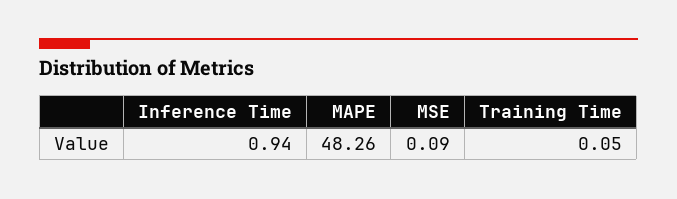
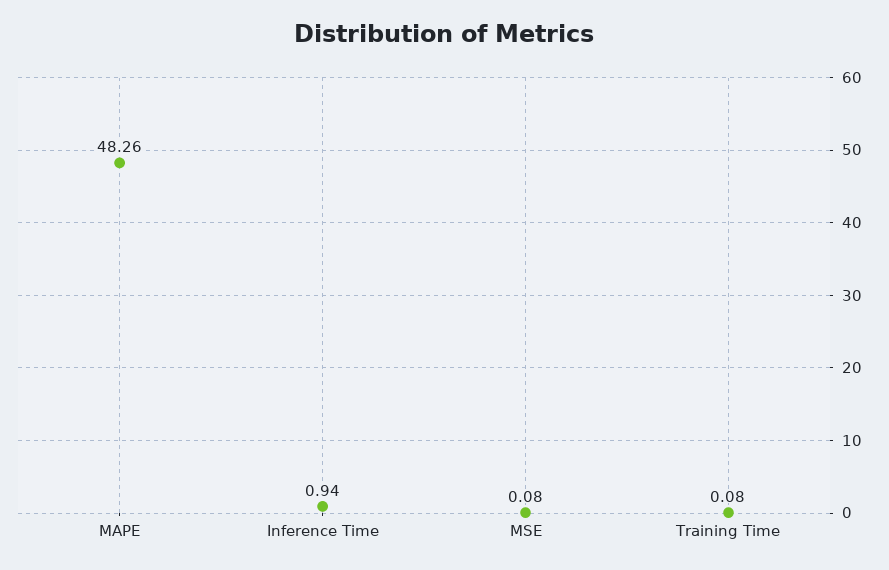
MSE: 0.09 -> 0.08
Training Time: 0.05 -> 0.08

